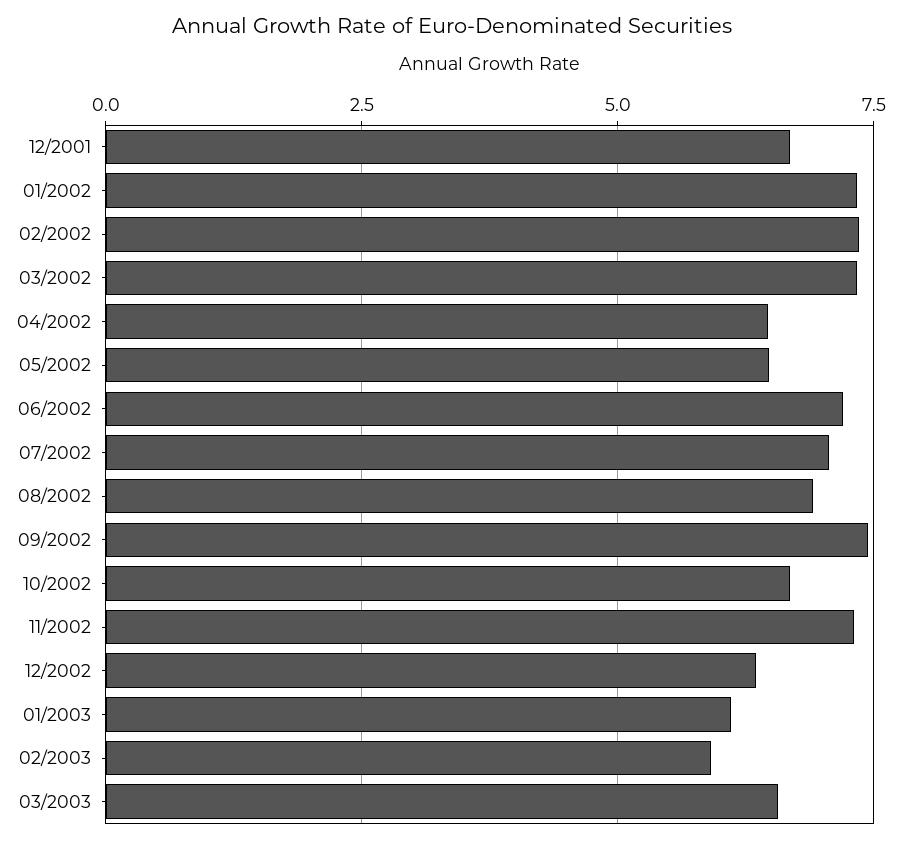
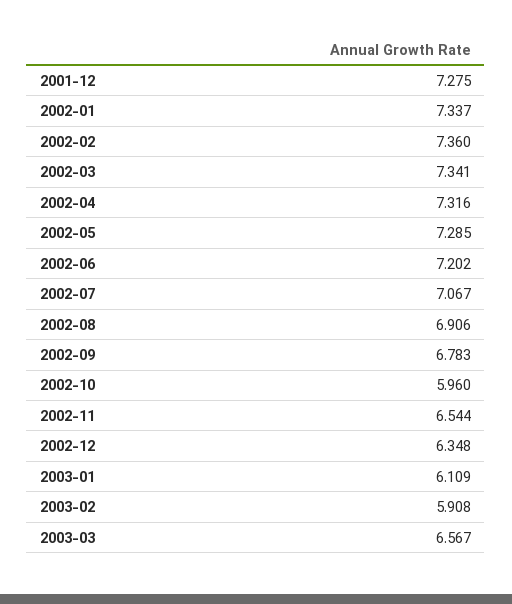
12/2001: 6.75 -> 7.275
04/2002: 6.5 -> 7.316
05/2002: 6.5 -> 7.285
09/2002: 7.5 -> 6.783
10/2002: 6.75 -> 5.96
11/2002: 7.25 -> 6.544

